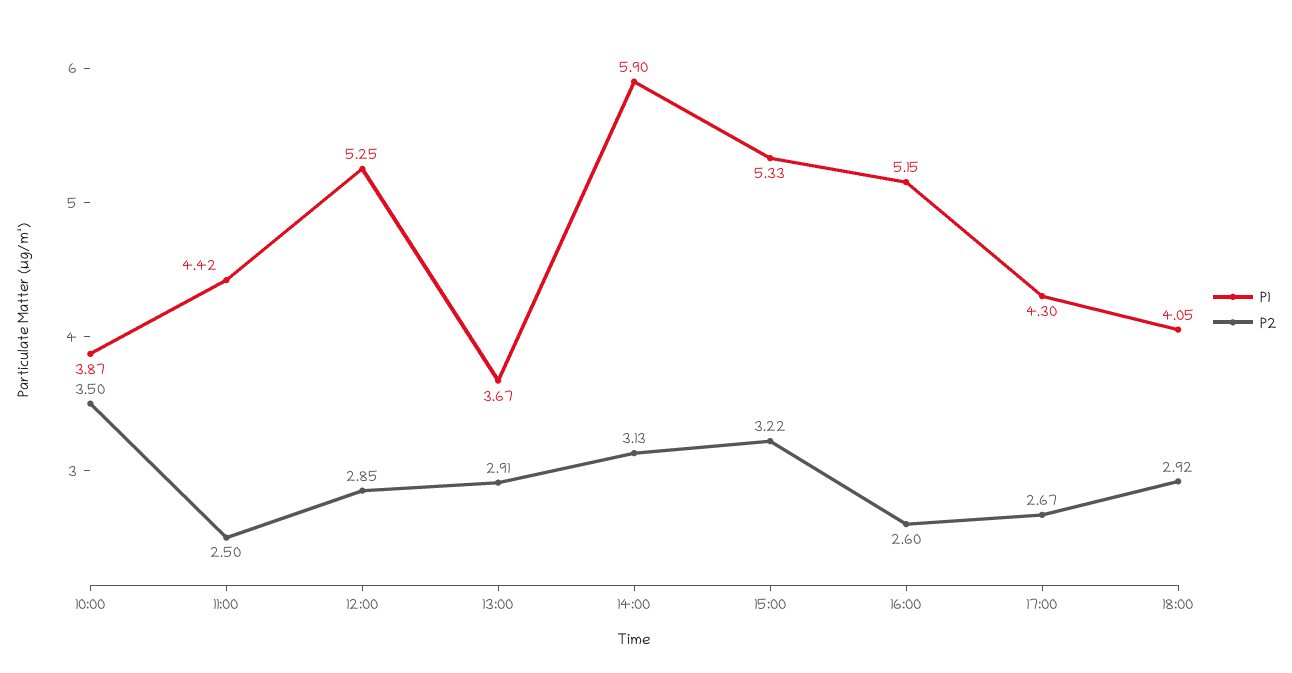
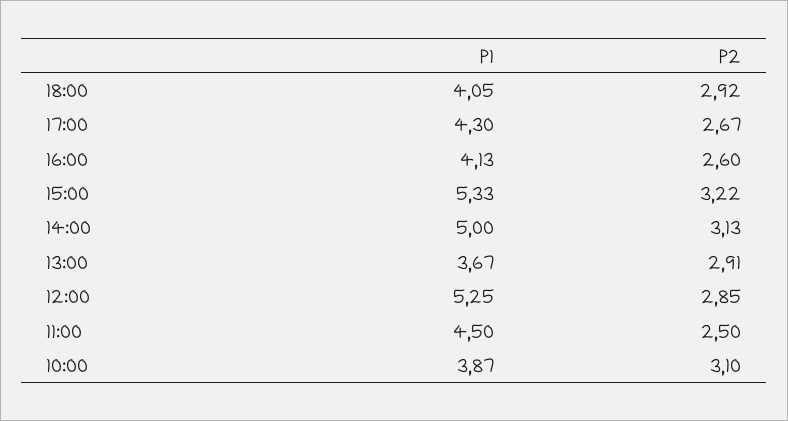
P2, 10:00: 3.5 -> 3.1
P1, 11:00: 4.42 -> 4.5
P1, 14:00: 5.9 -> 5
P1, 16:00: 5.15 -> 4.13

